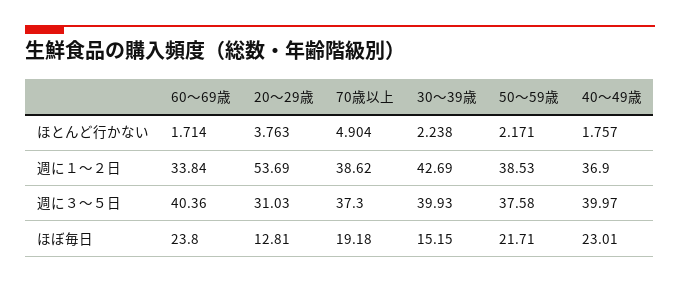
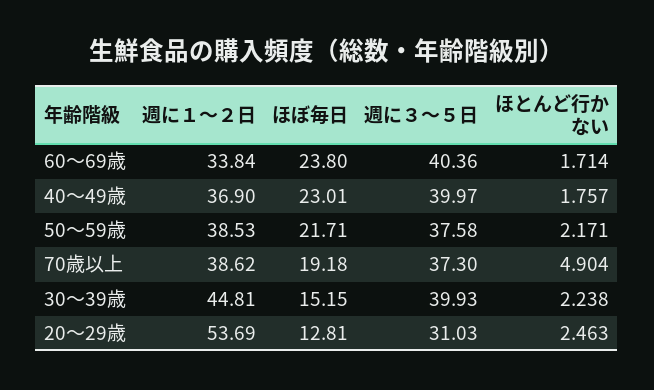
20～29歳, ほとんど行かない: 3.763 -> 2.463
30～39歳, 週に１～２日: 42.69 -> 44.81

